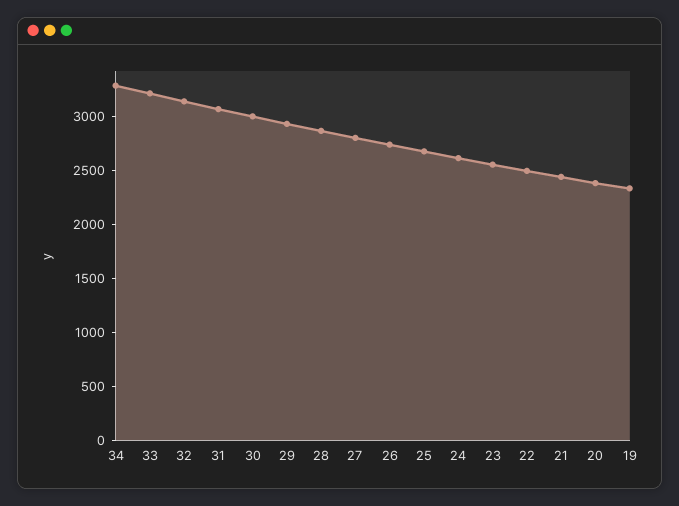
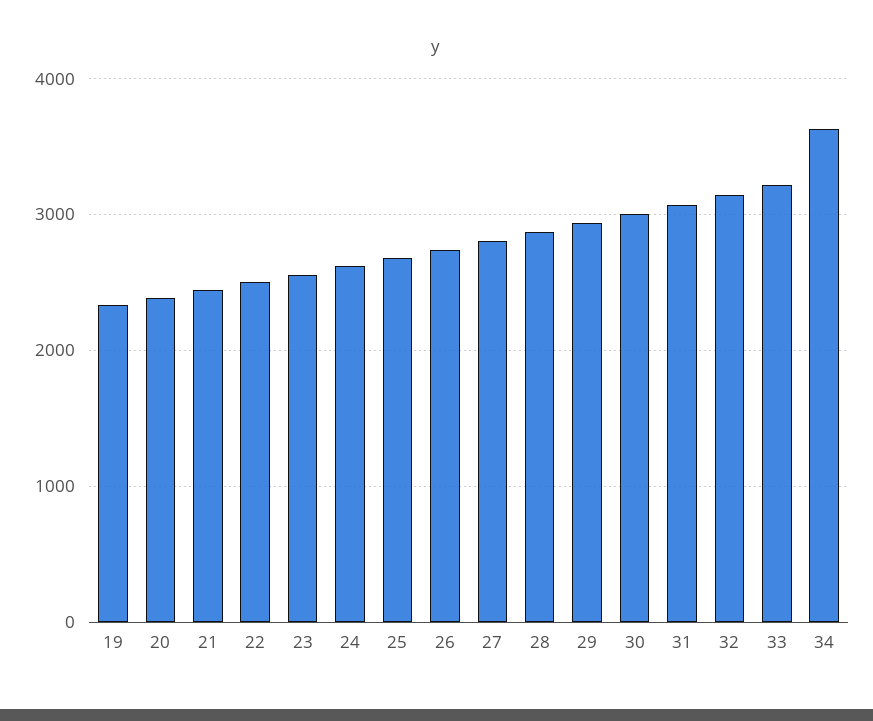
34: 3300 -> 3600

